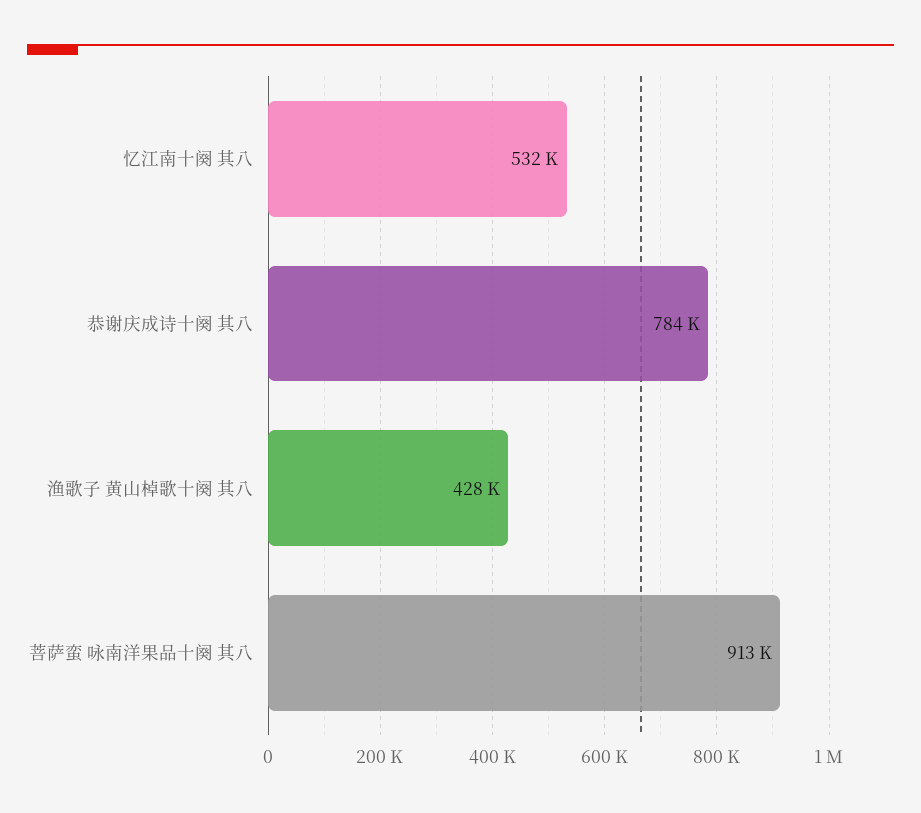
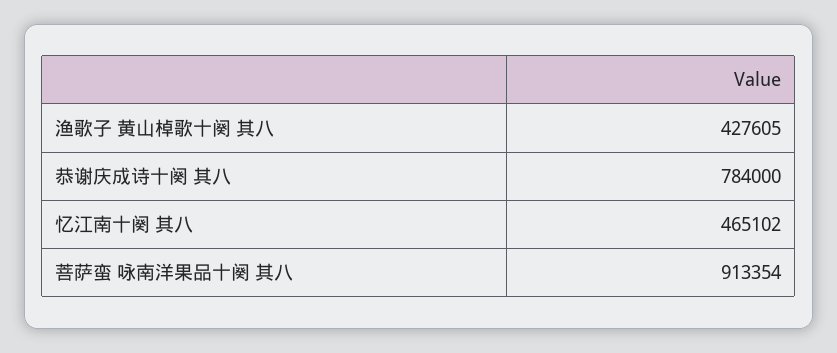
忆江南十阕 其八: 532000 -> 465102

